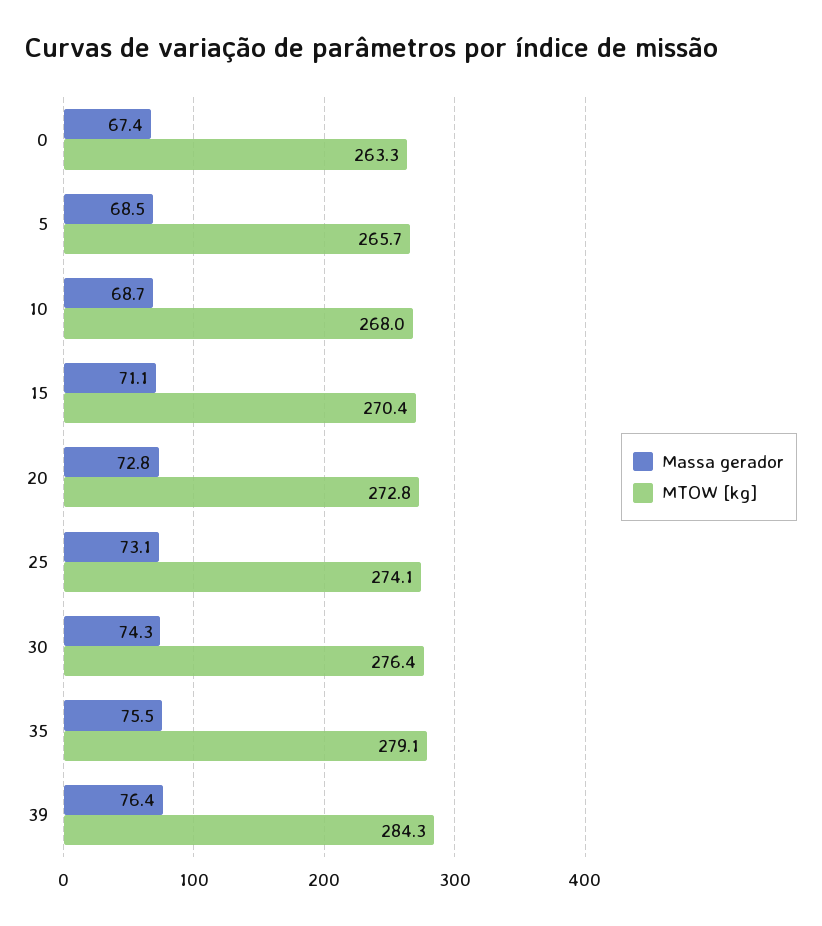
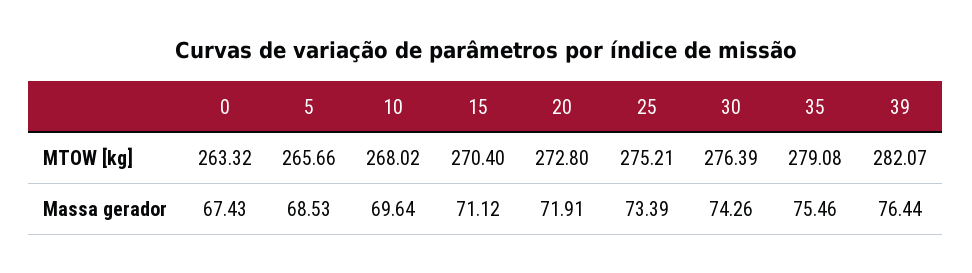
Massa gerador, 10: 68.7 -> 69.64
Massa gerador, 20: 72.8 -> 71.91
Massa gerador, 25: 73.1 -> 73.39
MTOW [kg], 25: 274.1 -> 275.21
MTOW [kg], 39: 284.3 -> 282.07

